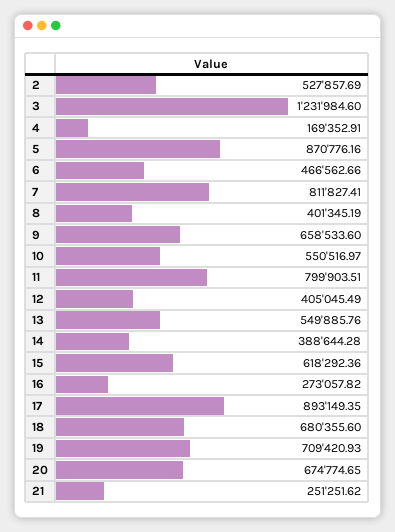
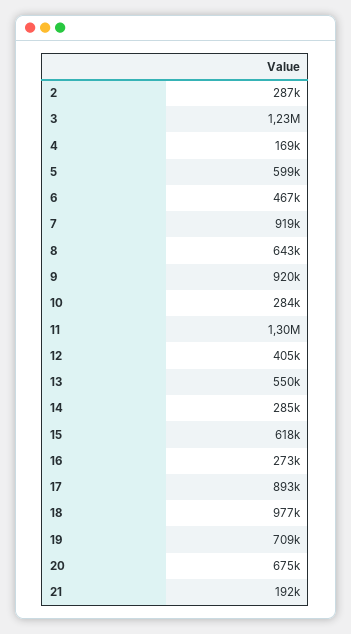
2: 527857.69 -> 287000
5: 870776.16 -> 599000
7: 811827.41 -> 919000
8: 401345.19 -> 643000
9: 658533.6 -> 920000
10: 550516.97 -> 284000
11: 799903.51 -> 1300000
14: 388644.28 -> 285000
18: 680355.6 -> 977000
21: 251251.62 -> 192000

